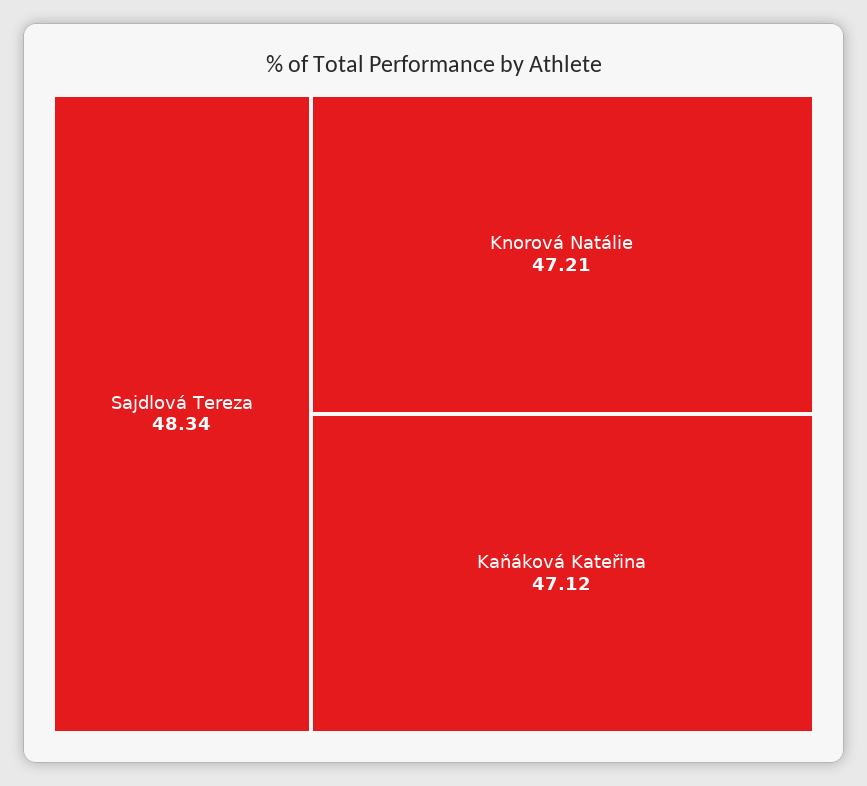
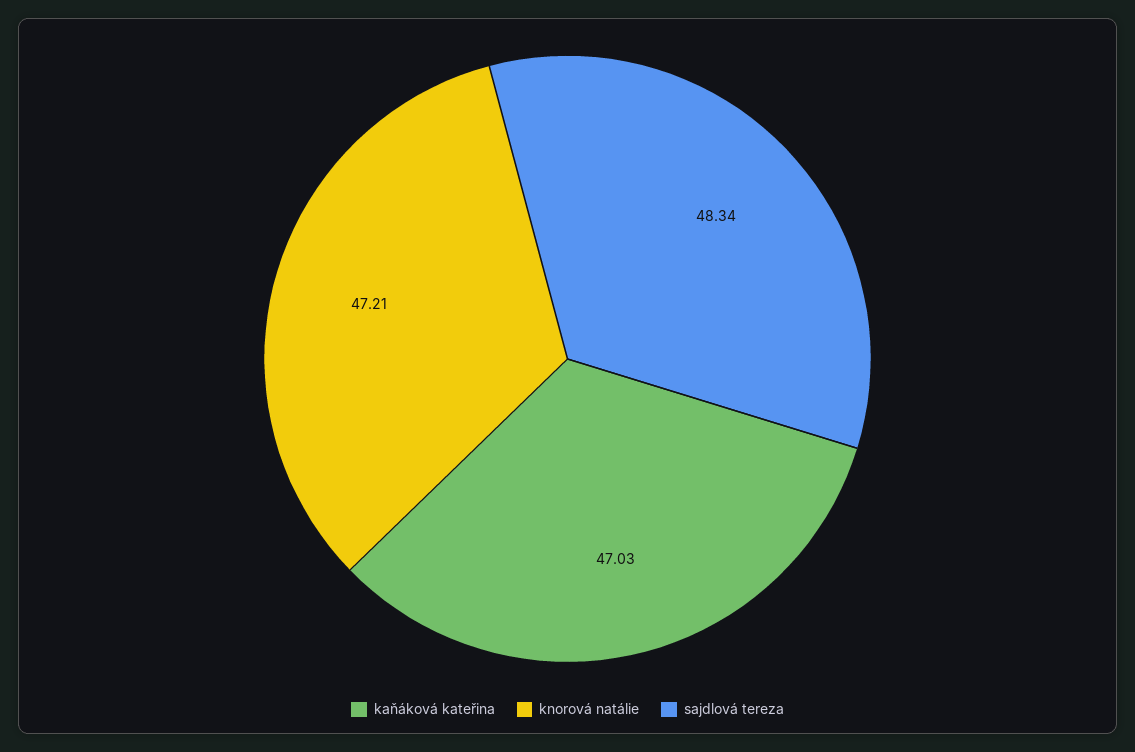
Kaňáková Kateřina: 47.12 -> 47.03

